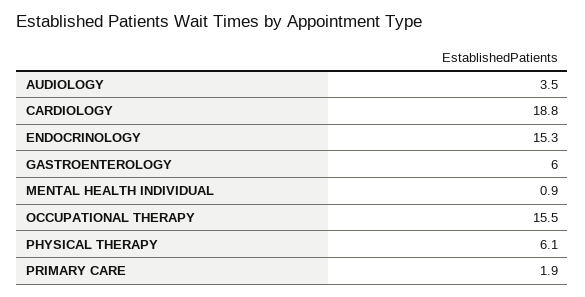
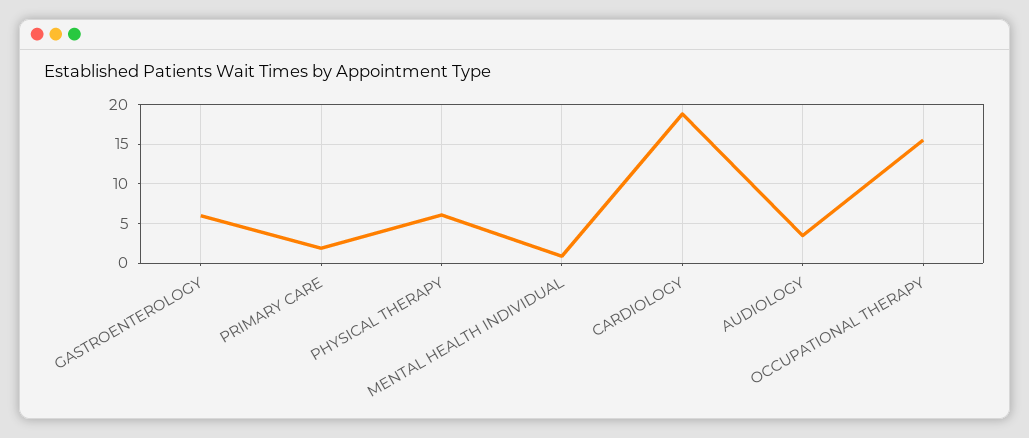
ENDOCRINOLOGY: 15.3 -> none

